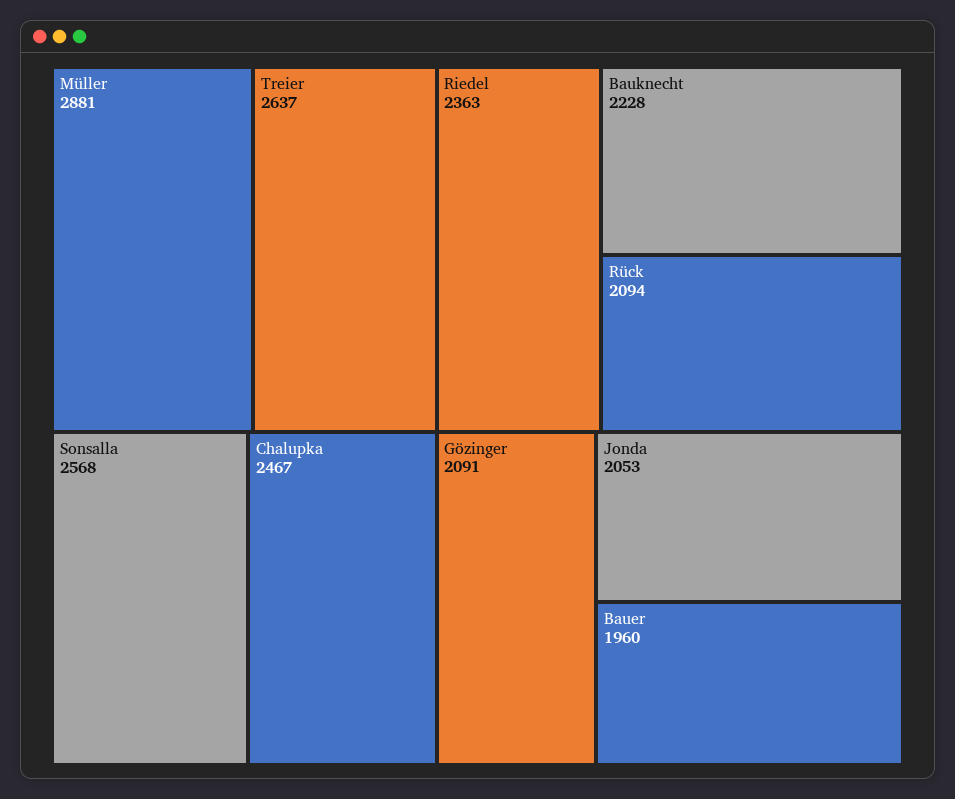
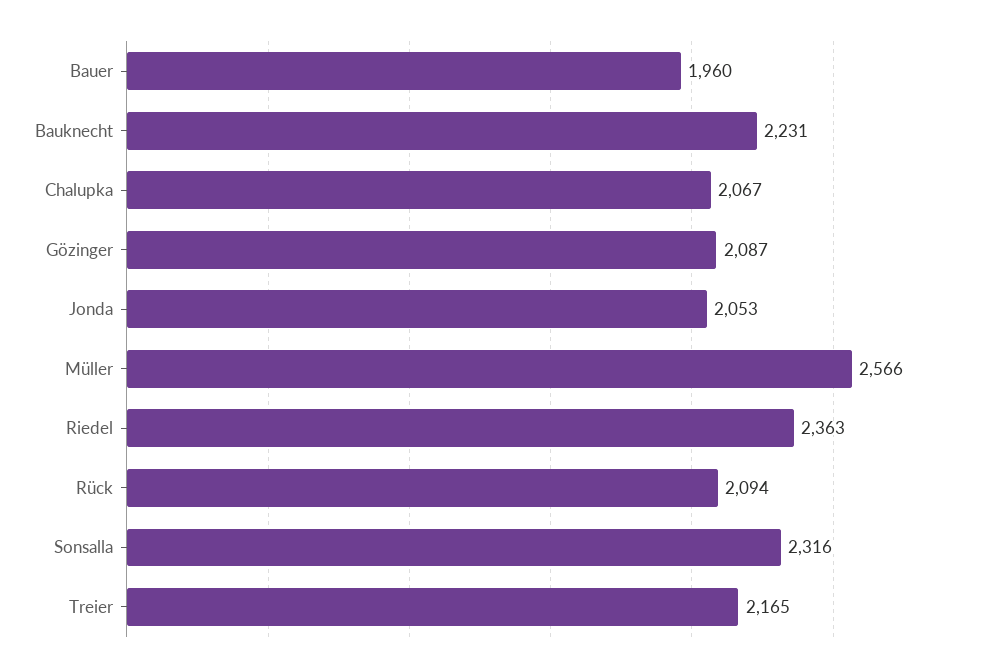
Müller: 2881 -> 2566
Treier: 2637 -> 2165
Sonsalla: 2568 -> 2316
Chalupka: 2467 -> 2067
Bauknecht: 2228 -> 2231
Gözinger: 2091 -> 2087

